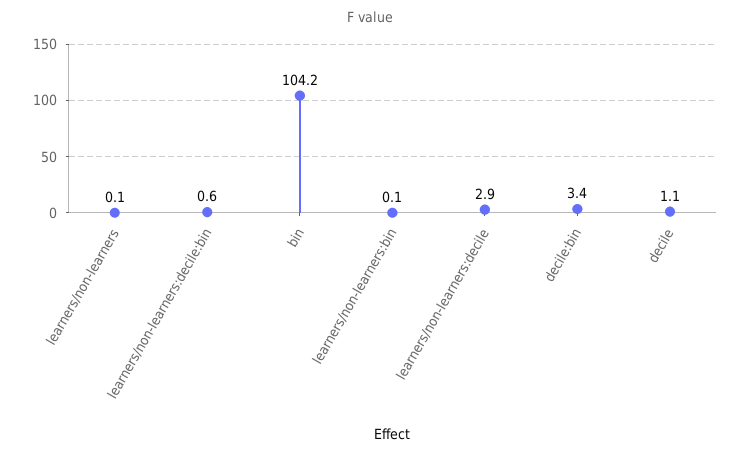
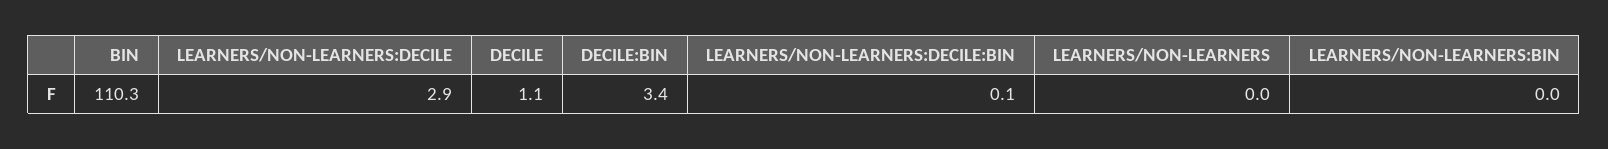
learners/non-learners: 0.1 -> 0
learners/non-learners:decile:bin: 0.6 -> 0.1
bin: 104.2 -> 110.3
learners/non-learners:bin: 0.1 -> 0

